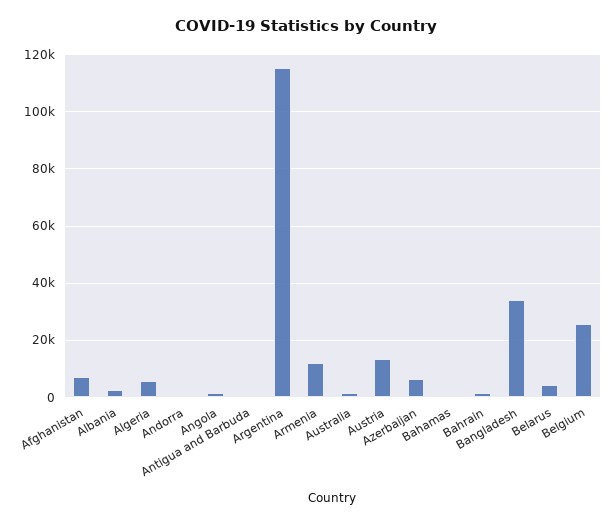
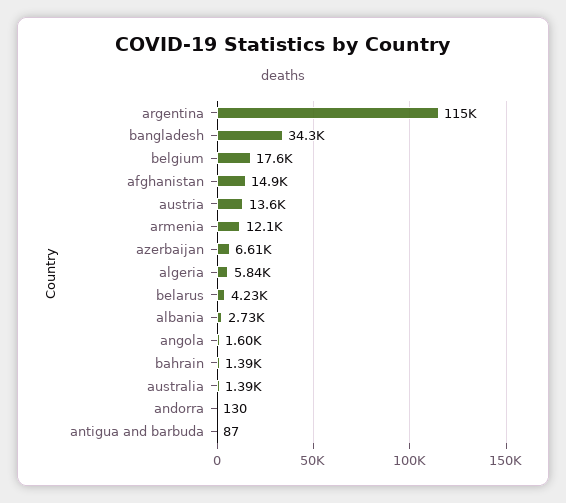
Afghanistan: 7500 -> 14900
Bahamas: 0 -> none
Belgium: 25000 -> 17600

